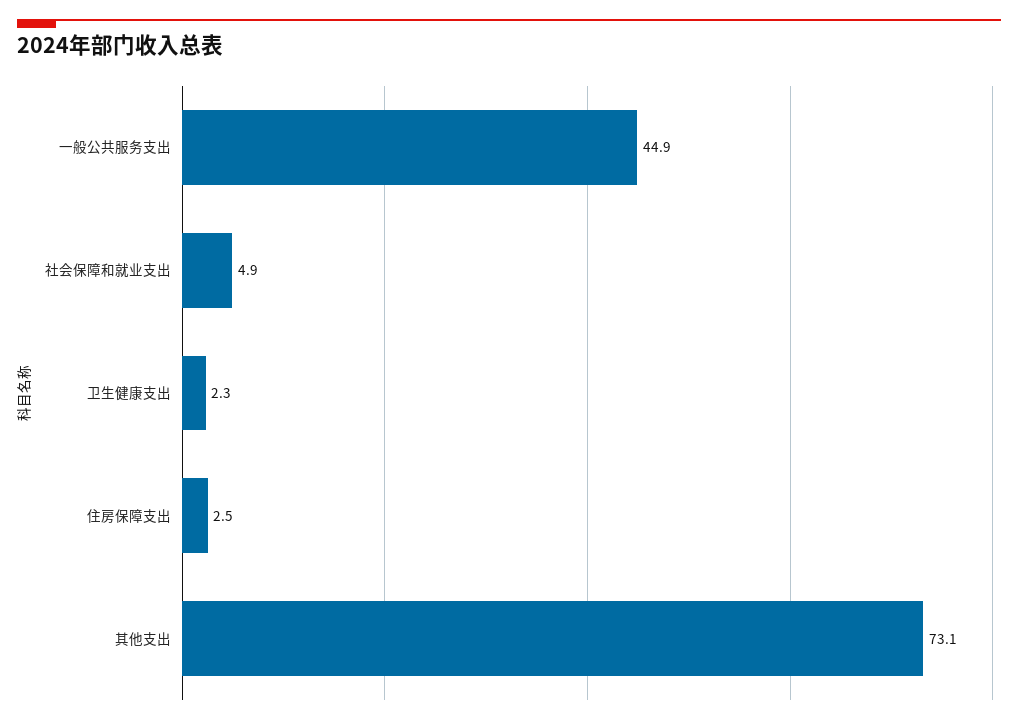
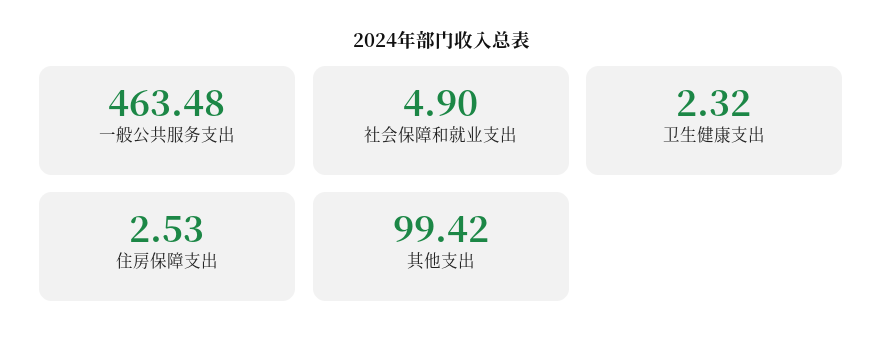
一般公共服务支出: 44.9 -> 463.48
其他支出: 73.1 -> 99.42

